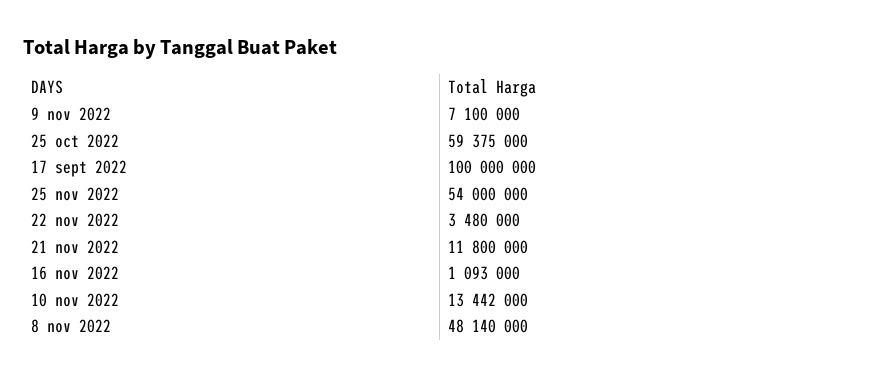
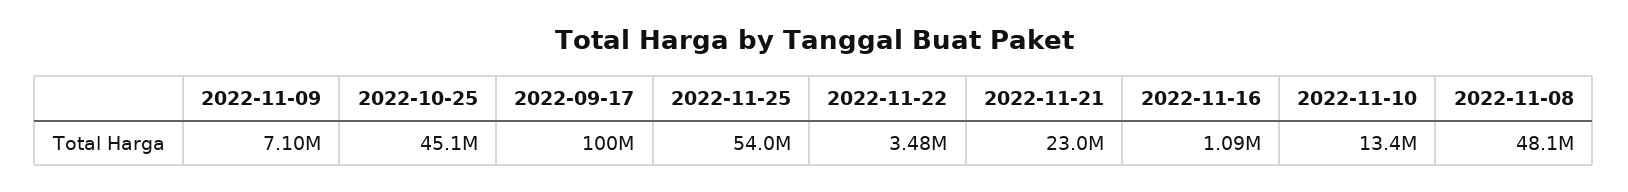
25 oct 2022: 59375000 -> 45100000
21 nov 2022: 11800000 -> 23000000

